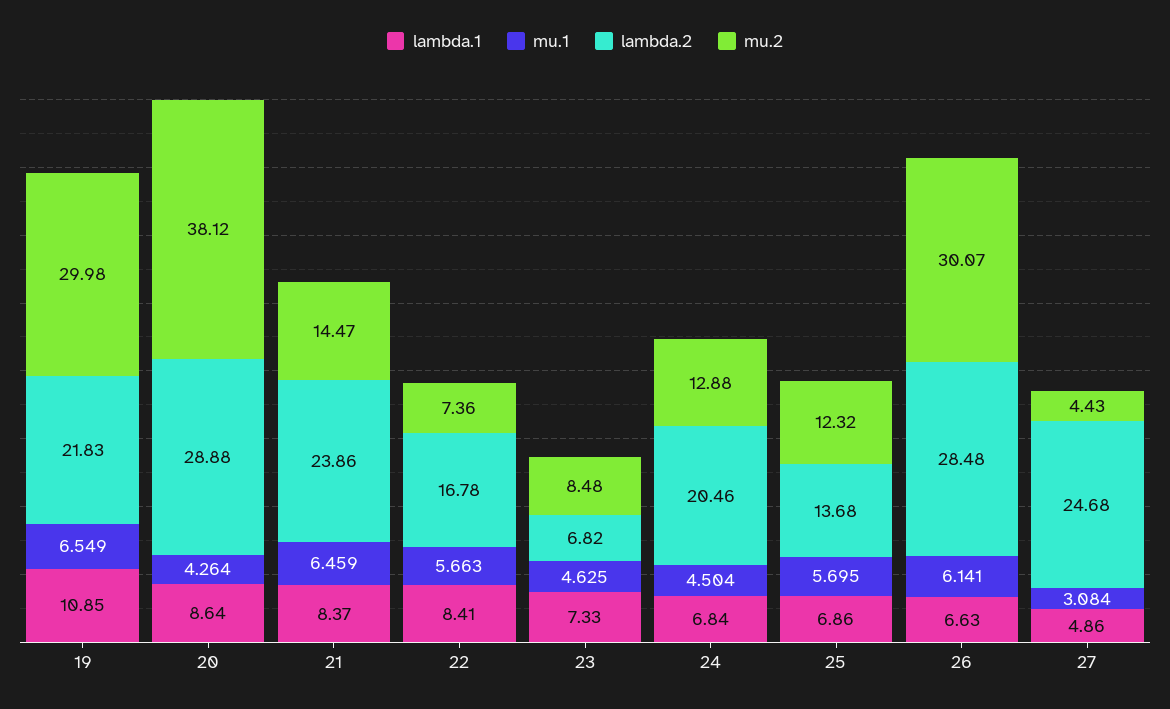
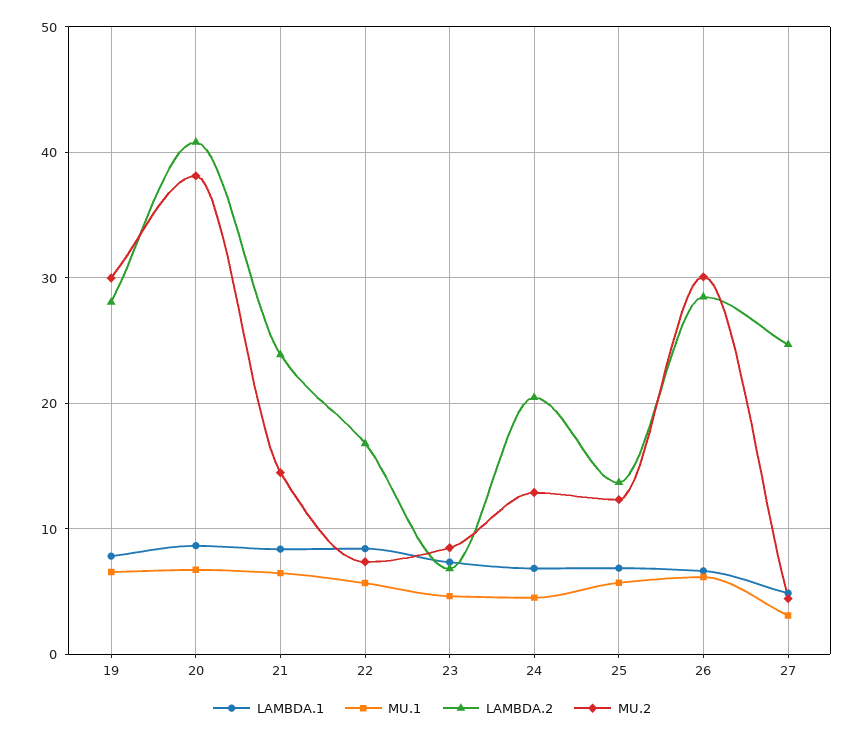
lambda.1, 19: 10.85 -> 8
lambda.2, 19: 21.83 -> 28
mu.1, 20: 4.264 -> 7
lambda.2, 20: 28.88 -> 41

